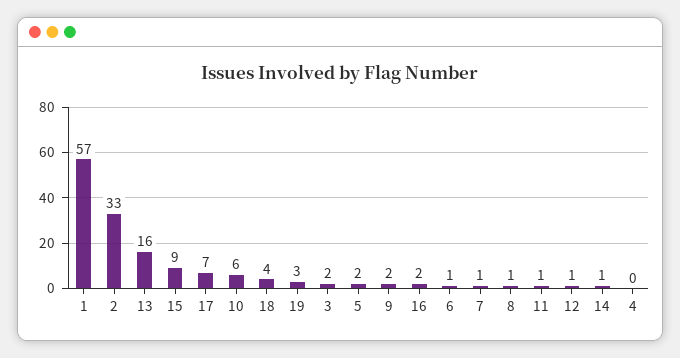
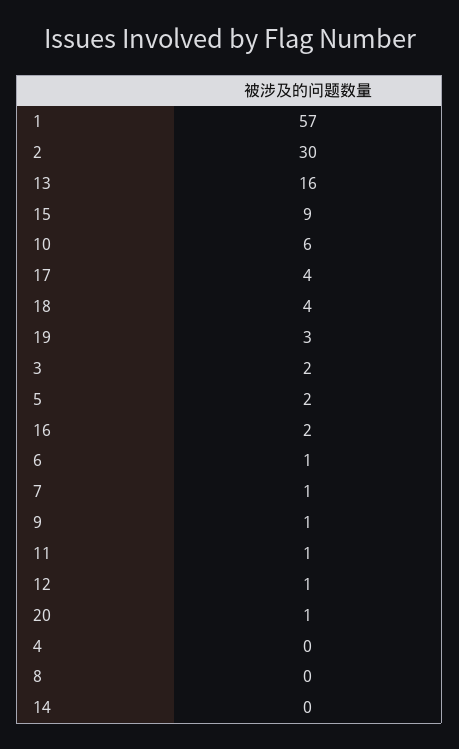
2: 33 -> 30
17: 7 -> 4
9: 2 -> 1
8: 1 -> 0
14: 1 -> 0
20: none -> 1

